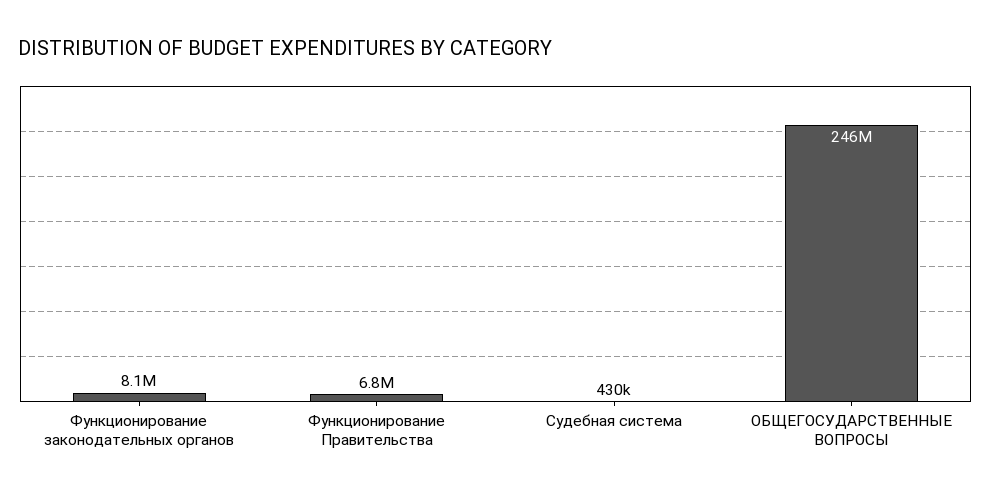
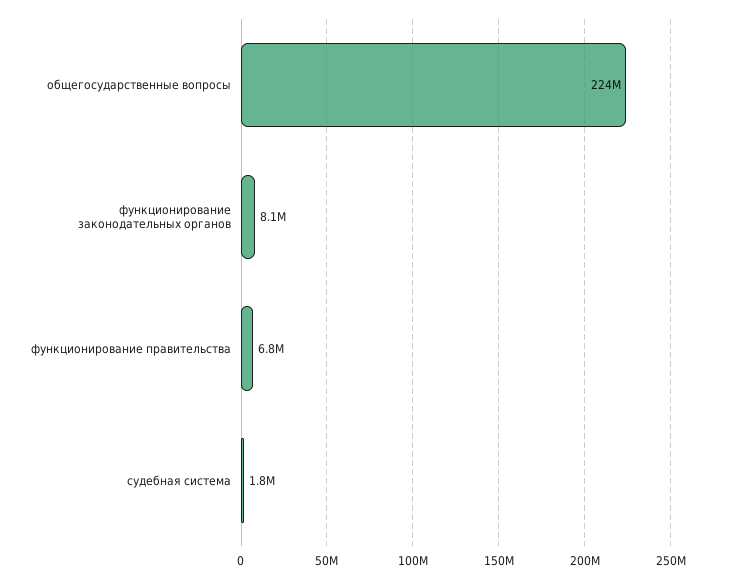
Судебная система: 430000 -> 1800000
ОБЩЕГОСУДАРСТВЕННЫЕ ВОПРОСЫ: 246000000 -> 224000000

